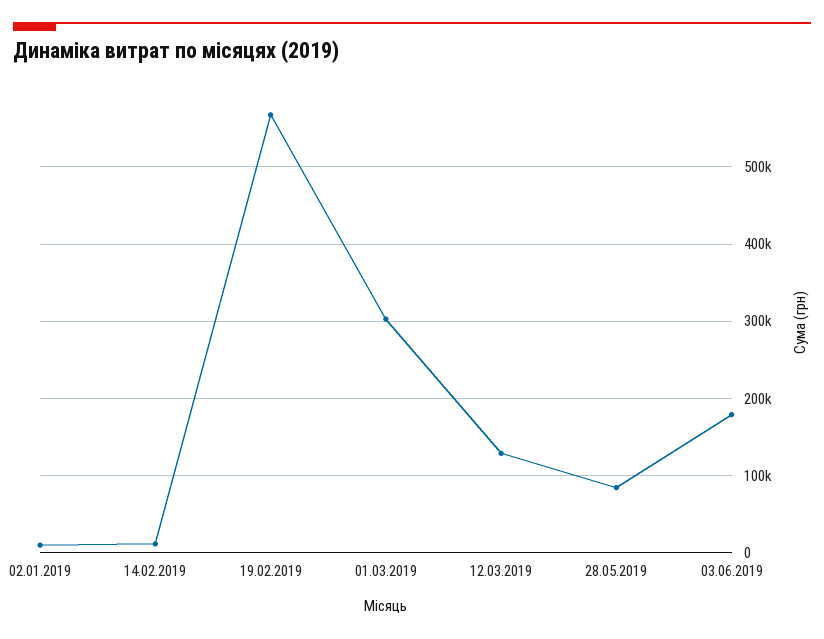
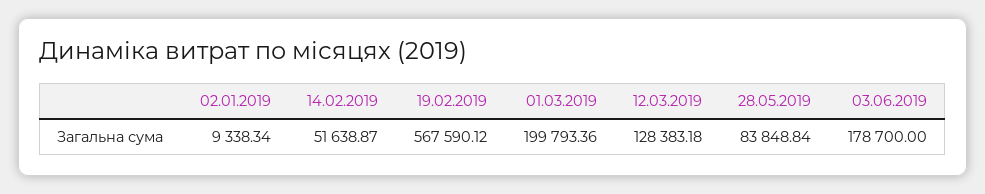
14.02.2019: 10000 -> 51638.87
01.03.2019: 300000 -> 199793.36

